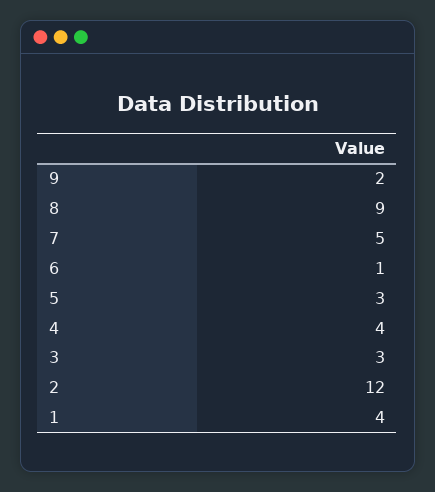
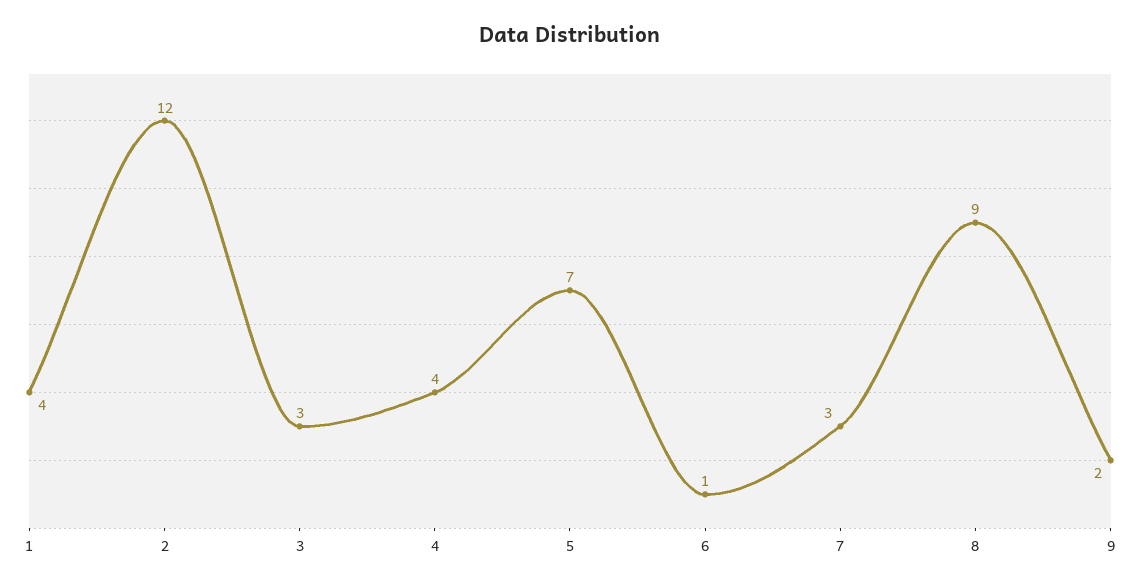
7: 5 -> 3
5: 3 -> 7

